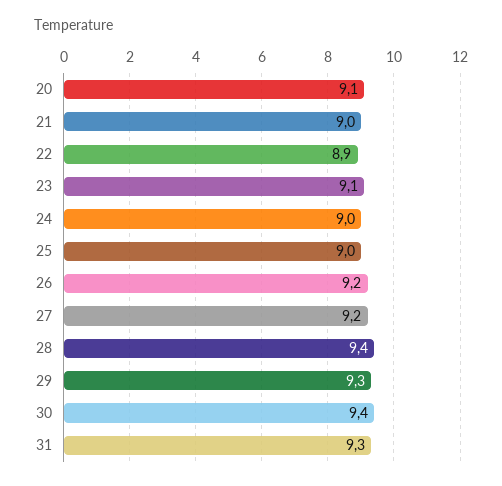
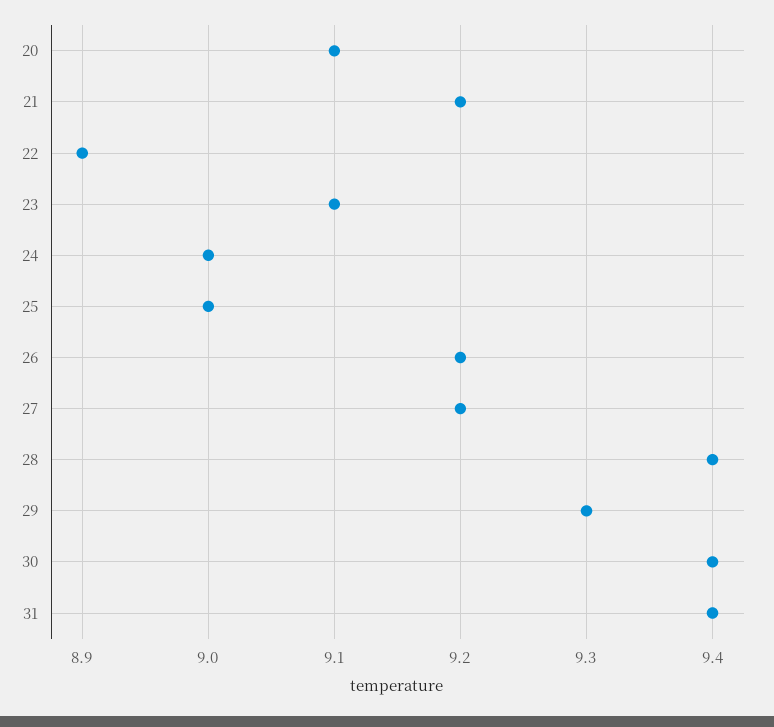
21: 9 -> 9.2
31: 9.3 -> 9.4

